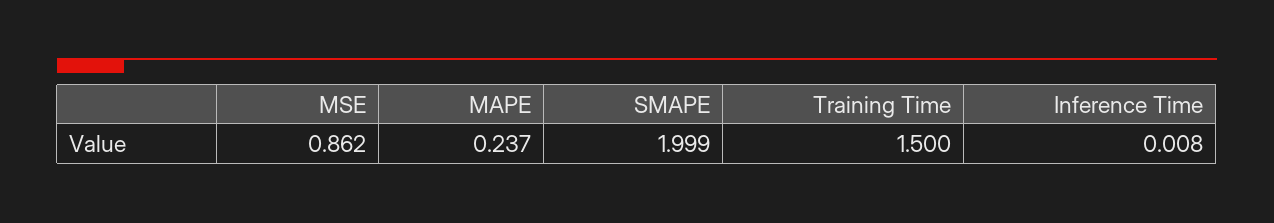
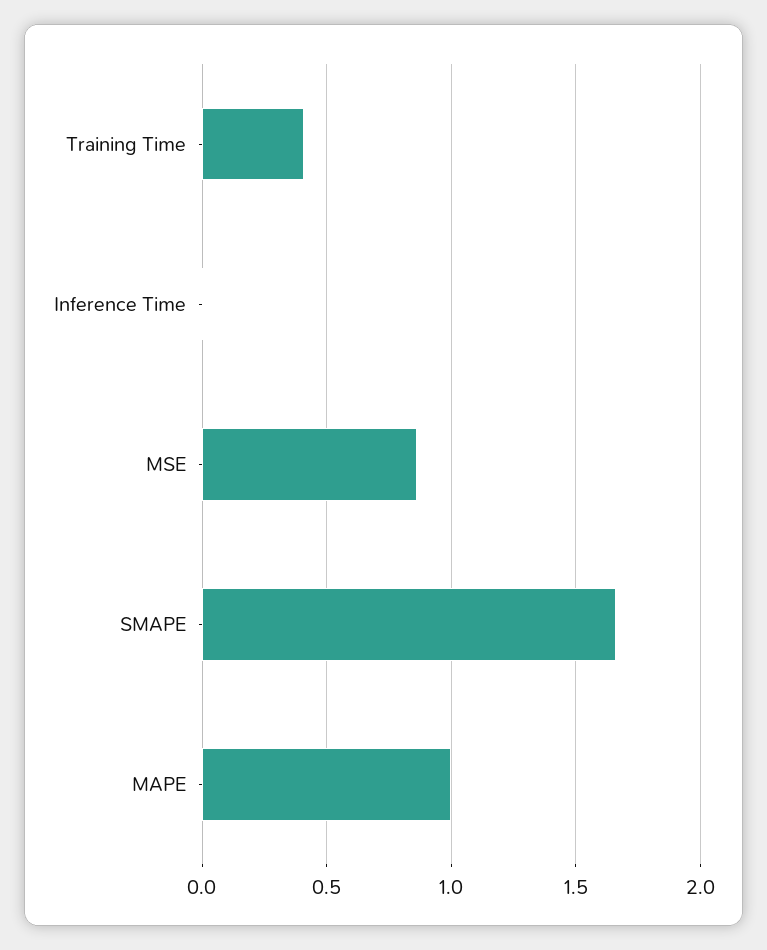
MAPE: 0.237 -> 1
SMAPE: 1.999 -> 1.65
Training Time: 1.5 -> 0.4

